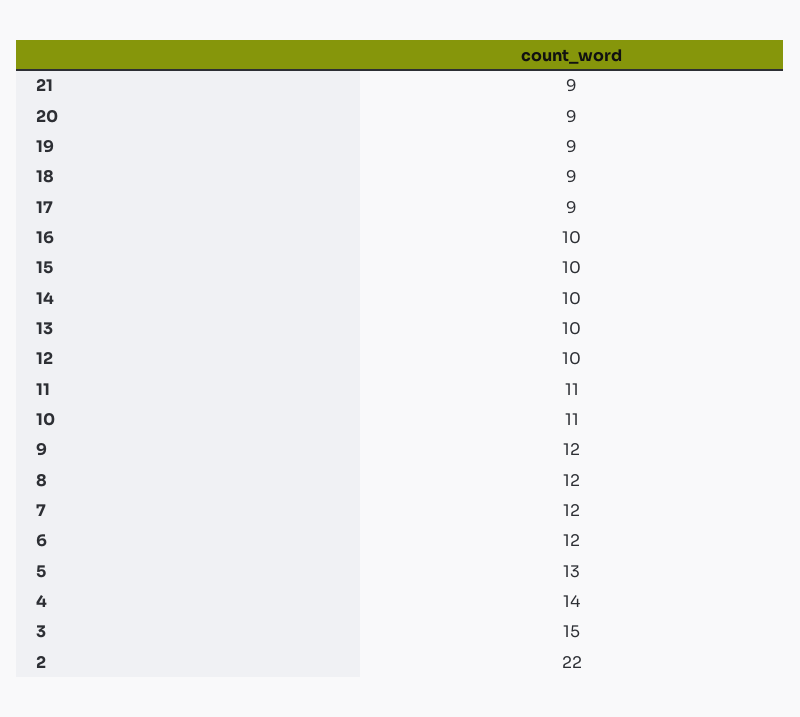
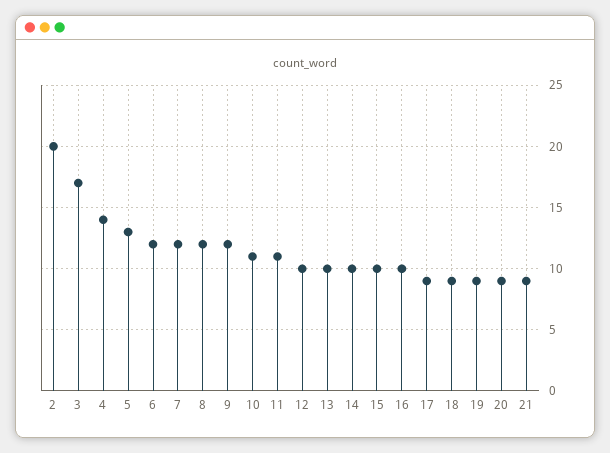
3: 15 -> 17
2: 22 -> 20

